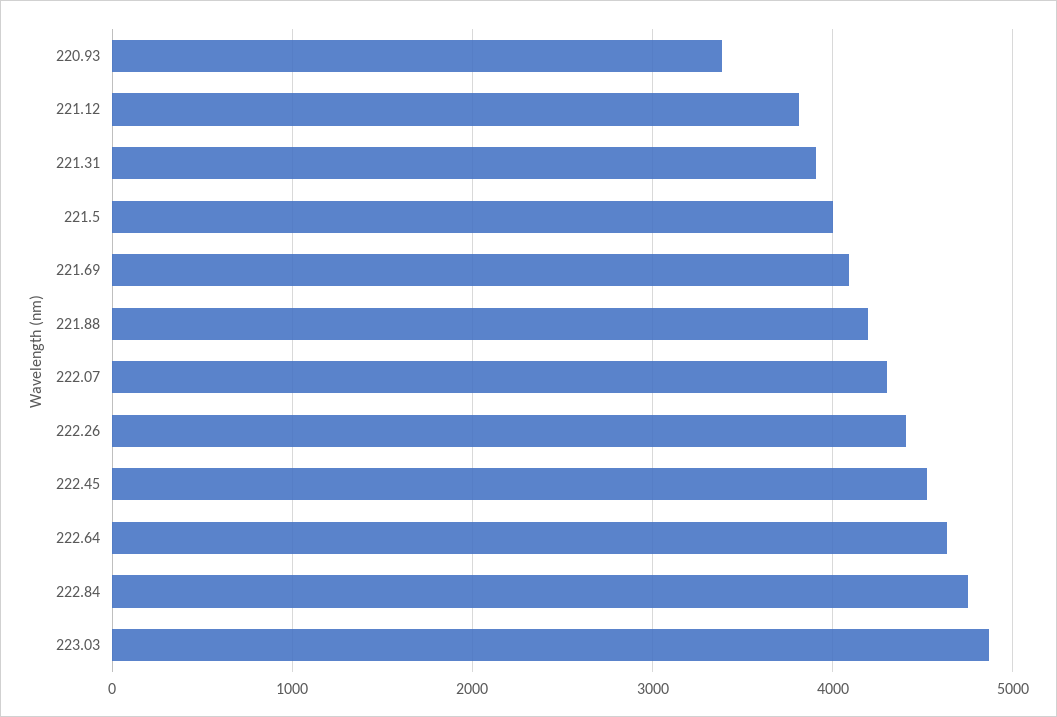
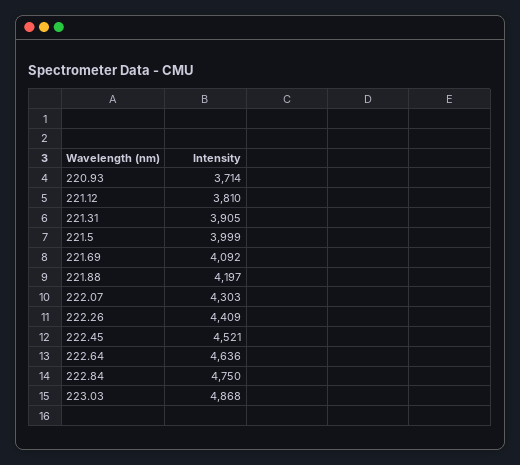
220.93: 3400 -> 3714

